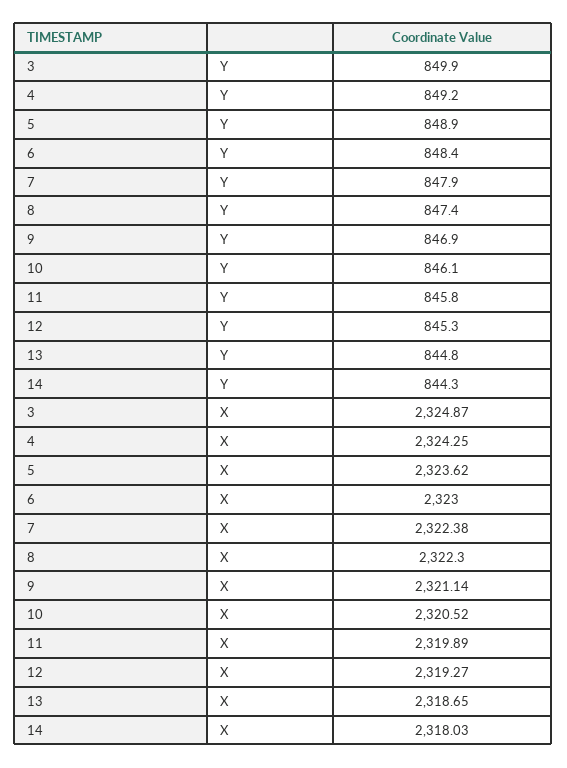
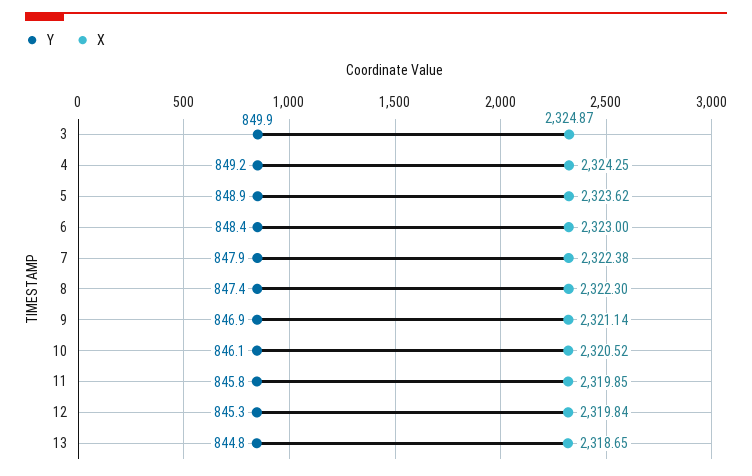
Y, 14: 844.3 -> none
X, 11: 2319.89 -> 2319.85
X, 12: 2319.27 -> 2319.84
X, 14: 2318.03 -> none

